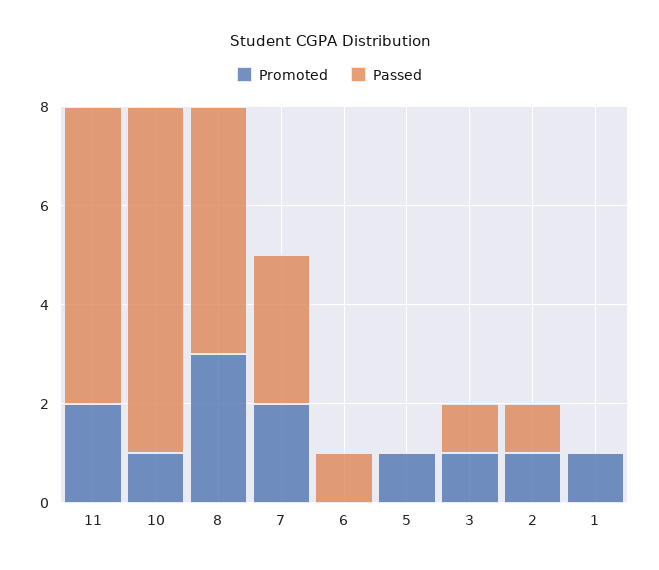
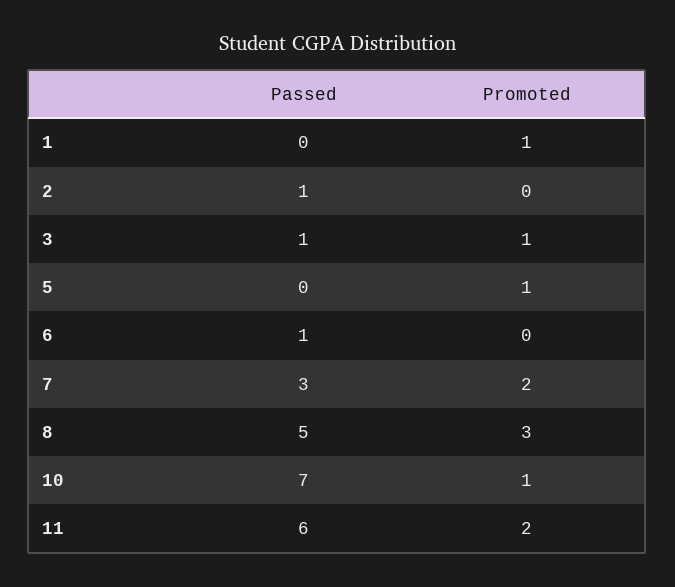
Promoted, 2: 1 -> 0

